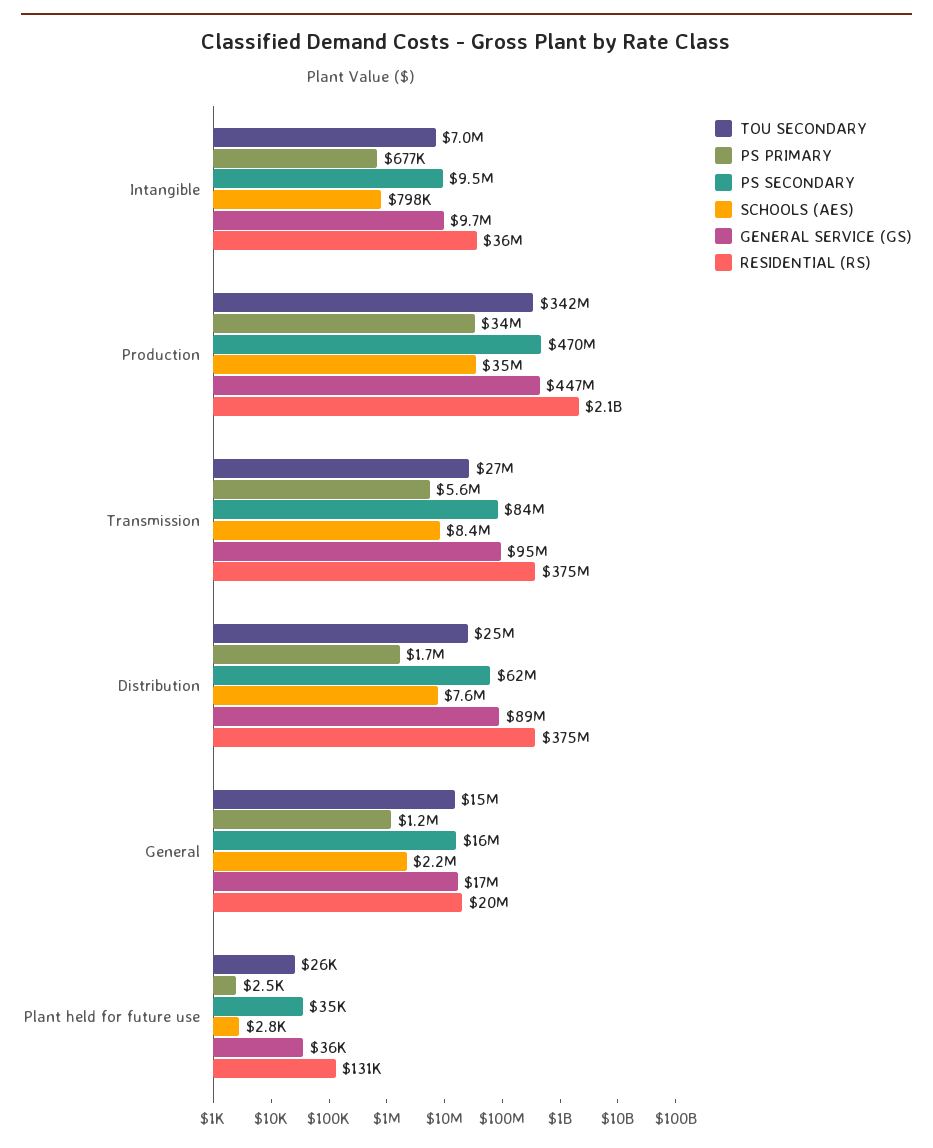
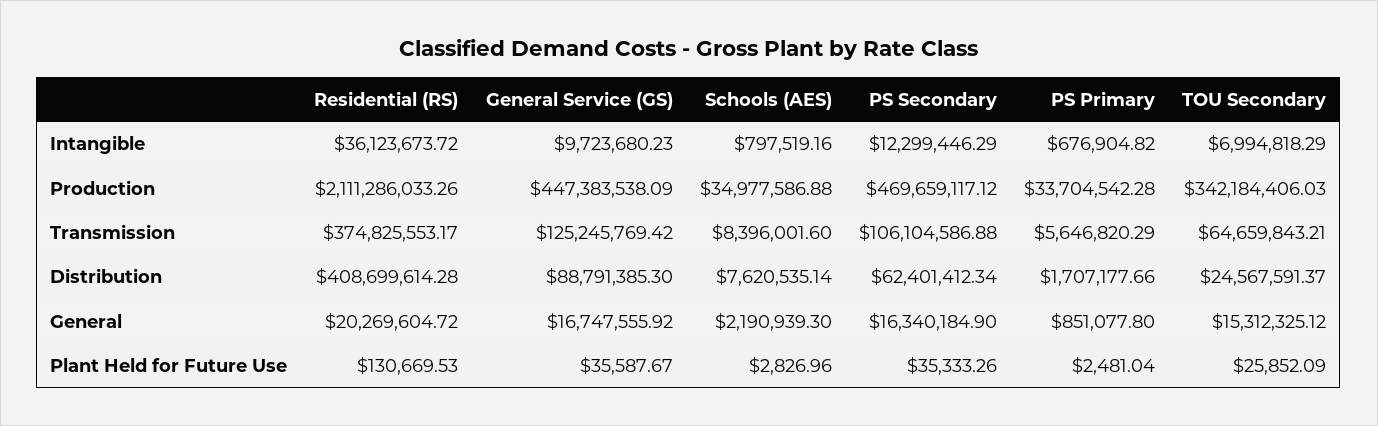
PS SECONDARY, Intangible: 9500000 -> 12299446.29
TOU SECONDARY, Transmission: 27000000 -> 64659843.21
PS SECONDARY, Transmission: 84000000 -> 106104586.88
GENERAL SERVICE (GS), Transmission: 95000000 -> 125245769.42
RESIDENTIAL (RS), Distribution: 375000000 -> 408699614.28
PS PRIMARY, General: 1200000 -> 851077.8

